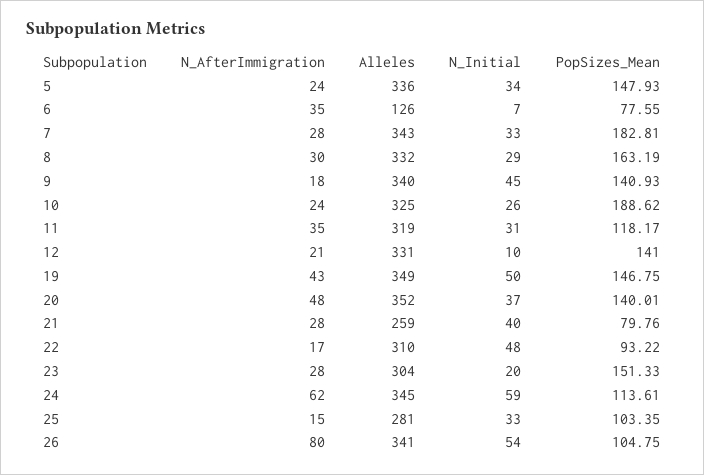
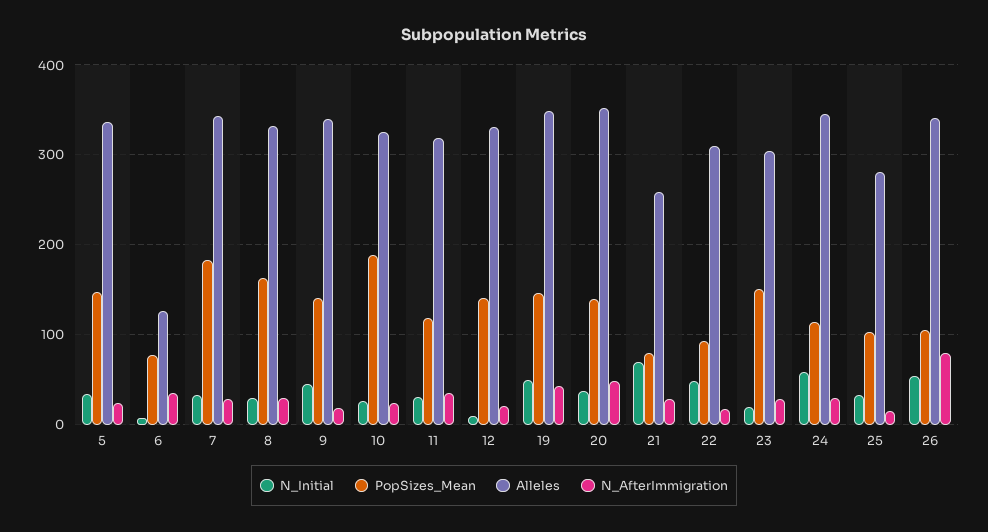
N_Initial, 21: 40 -> 70
N_AfterImmigration, 24: 62 -> 30

